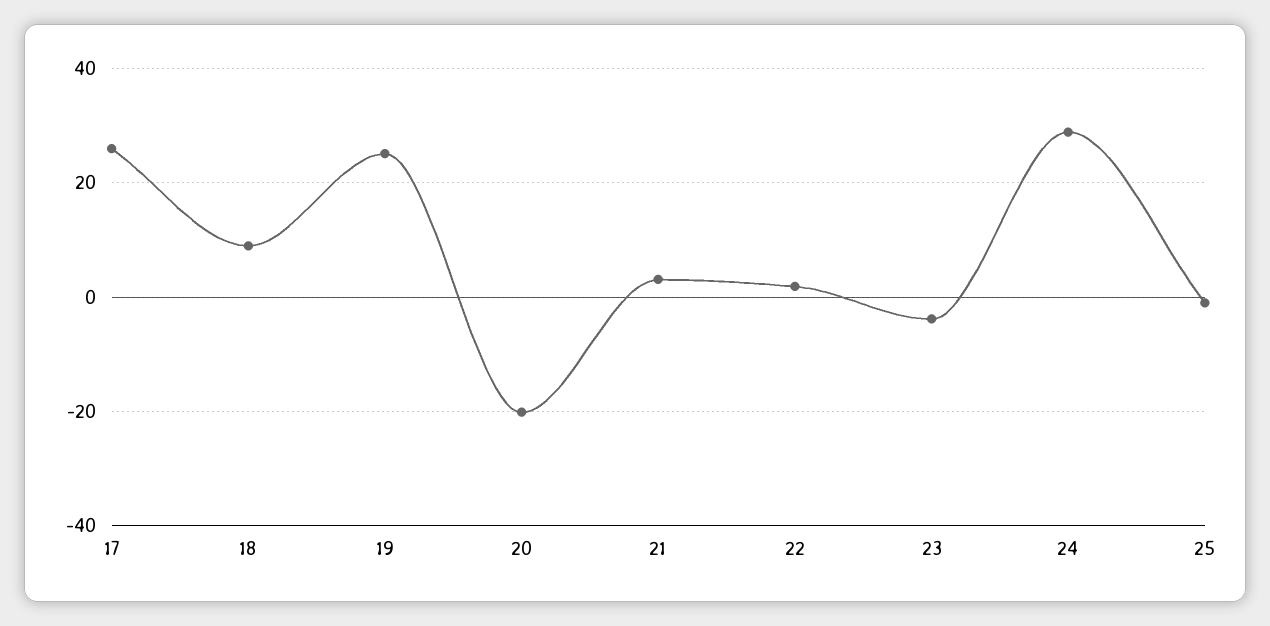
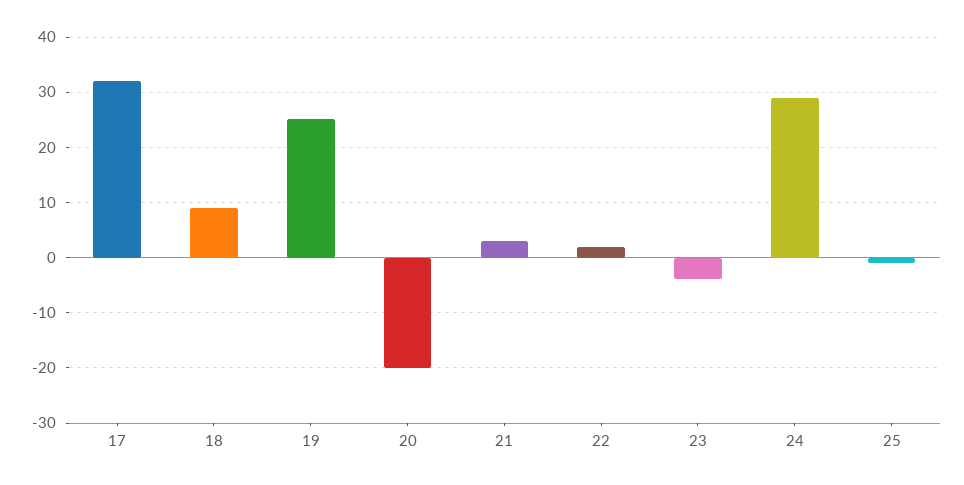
17: 26 -> 32

